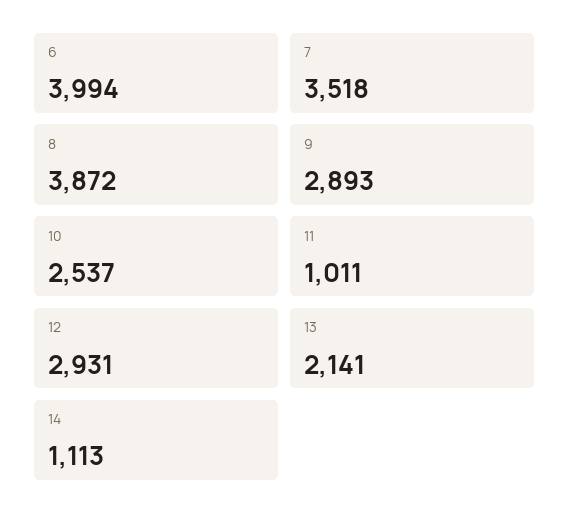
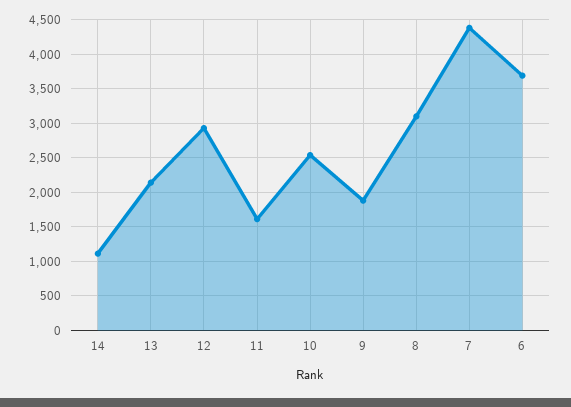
6: 3994 -> 3700
7: 3518 -> 4400
8: 3872 -> 3100
9: 2893 -> 1900
11: 1011 -> 1600

